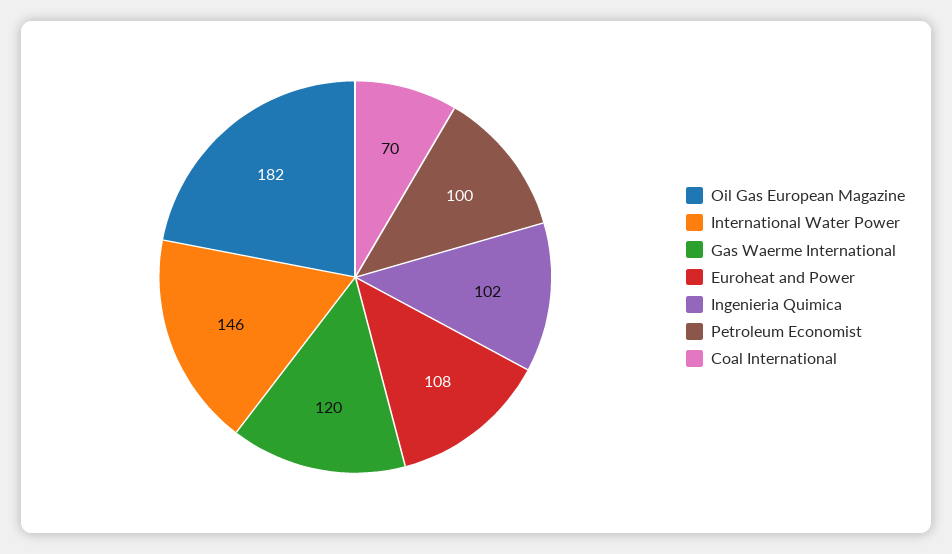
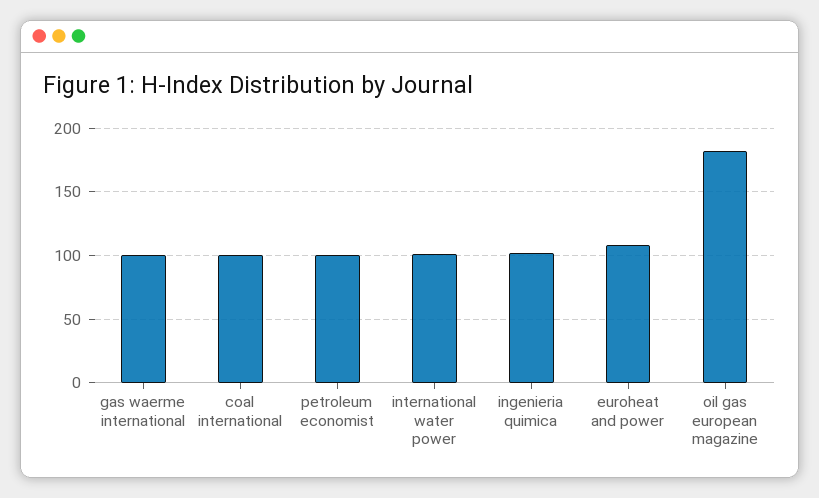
International Water Power: 146 -> 100
Gas Waerme International: 120 -> 100
Coal International: 70 -> 100

